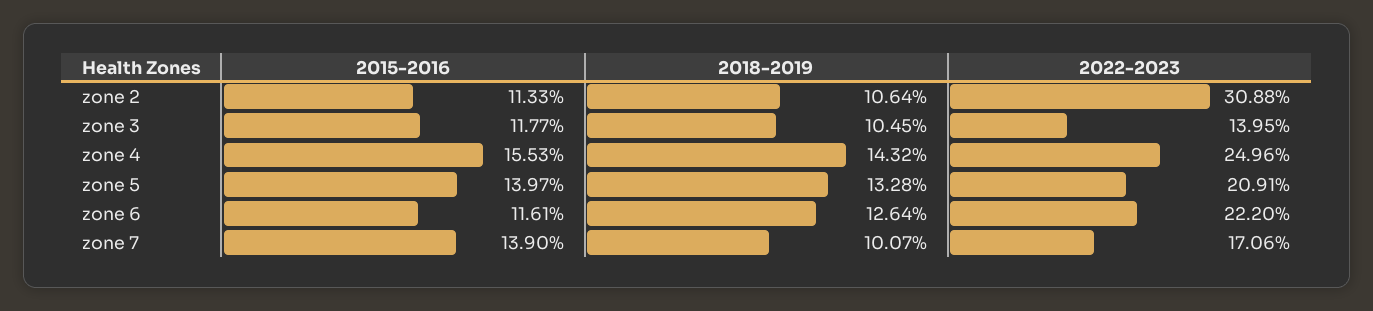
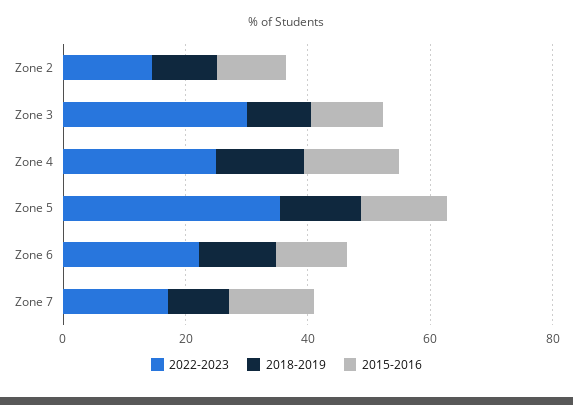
2022-2023, zone 2: 30.88 -> 15
2022-2023, zone 3: 13.95 -> 30
2022-2023, zone 5: 20.91 -> 35

